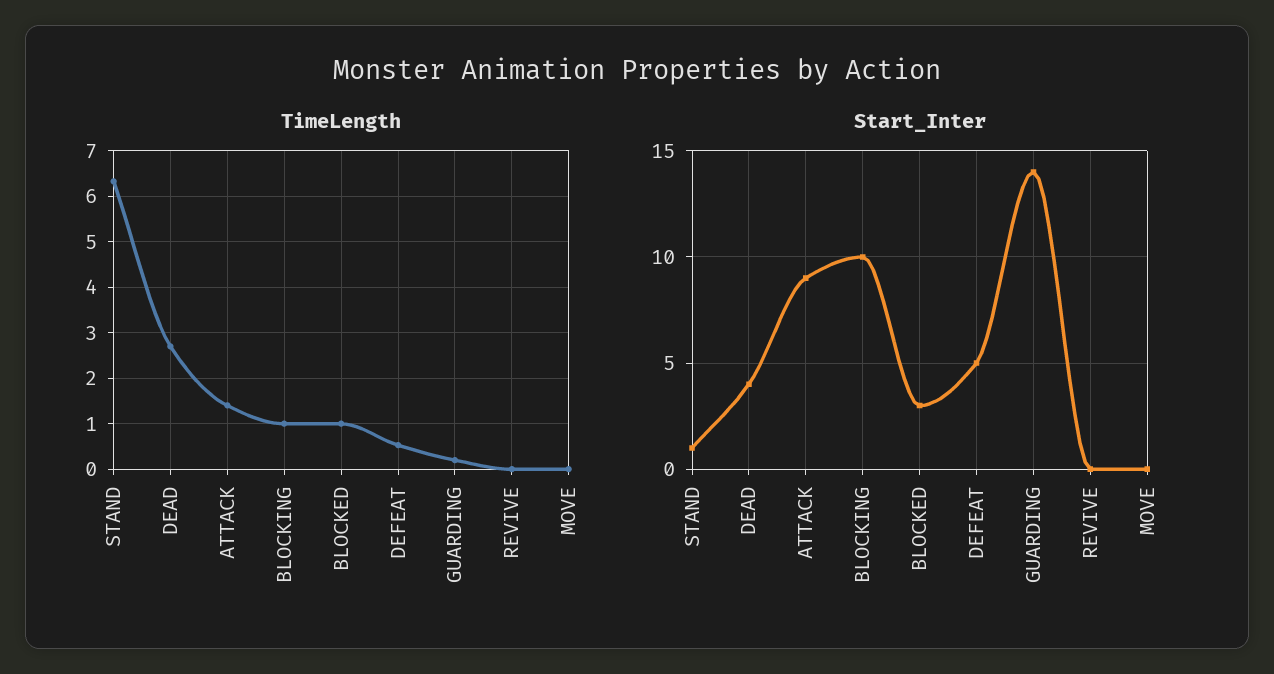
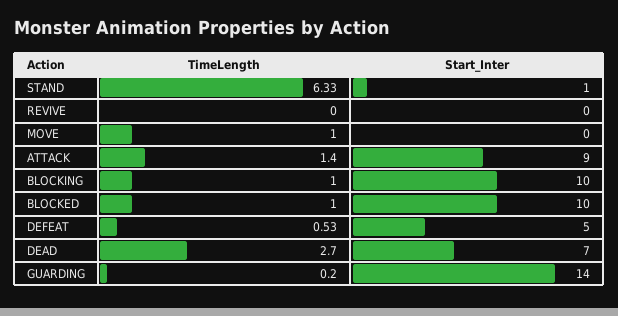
TimeLength, MOVE: 0 -> 1
Start_Inter, DEAD: 4 -> 7
Start_Inter, BLOCKED: 3 -> 10

